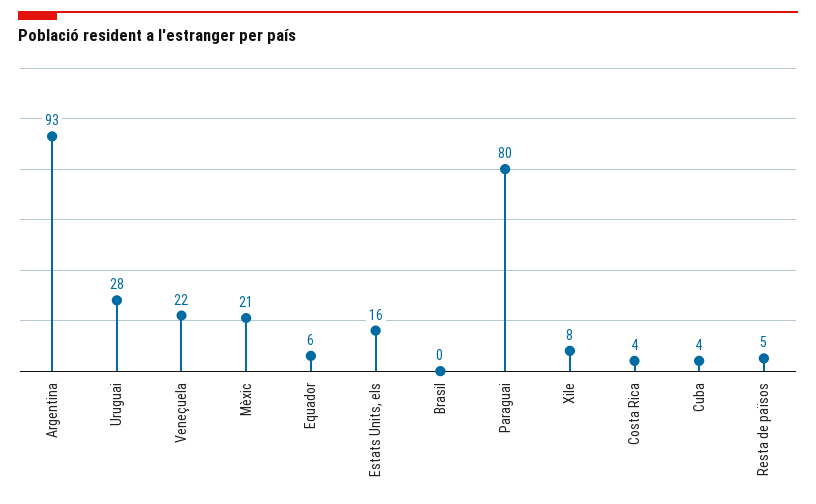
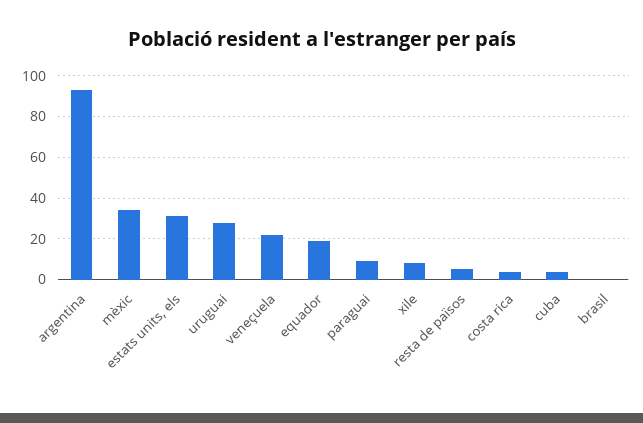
Mèxic: 21 -> 35
Equador: 6 -> 20
Estats Units, els: 16 -> 30
Paraguai: 80 -> 10

